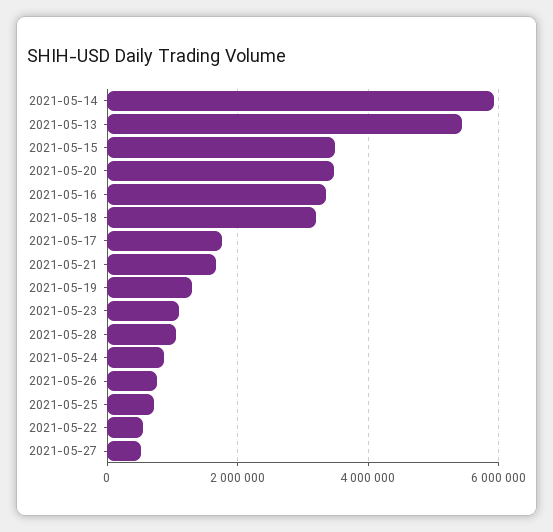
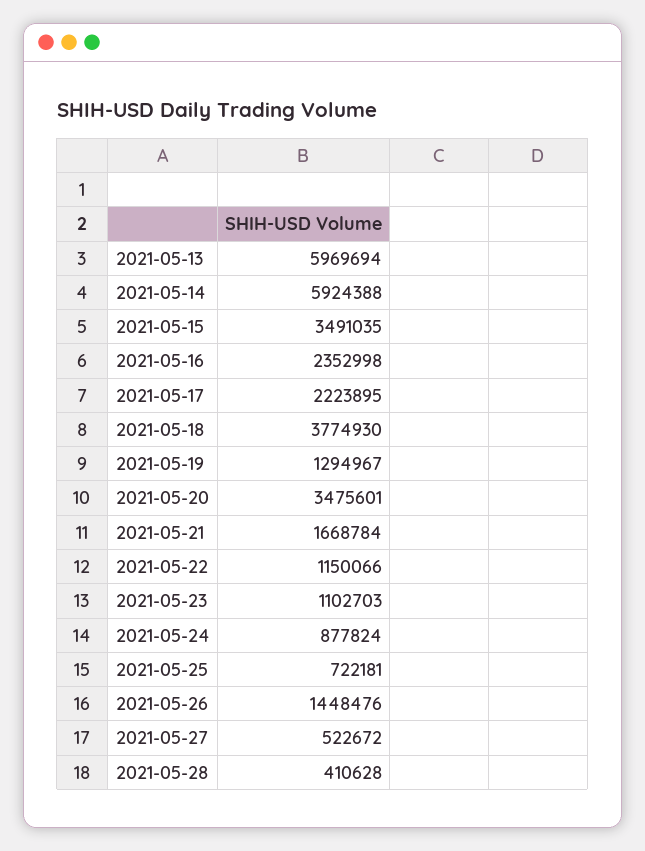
2021-05-13: 5400000 -> 5969694
2021-05-16: 3400000 -> 2352998
2021-05-18: 3200000 -> 3774930
2021-05-17: 1800000 -> 2223895
2021-05-28: 1000000 -> 410628
2021-05-26: 800000 -> 1448476
2021-05-22: 600000 -> 1150066

